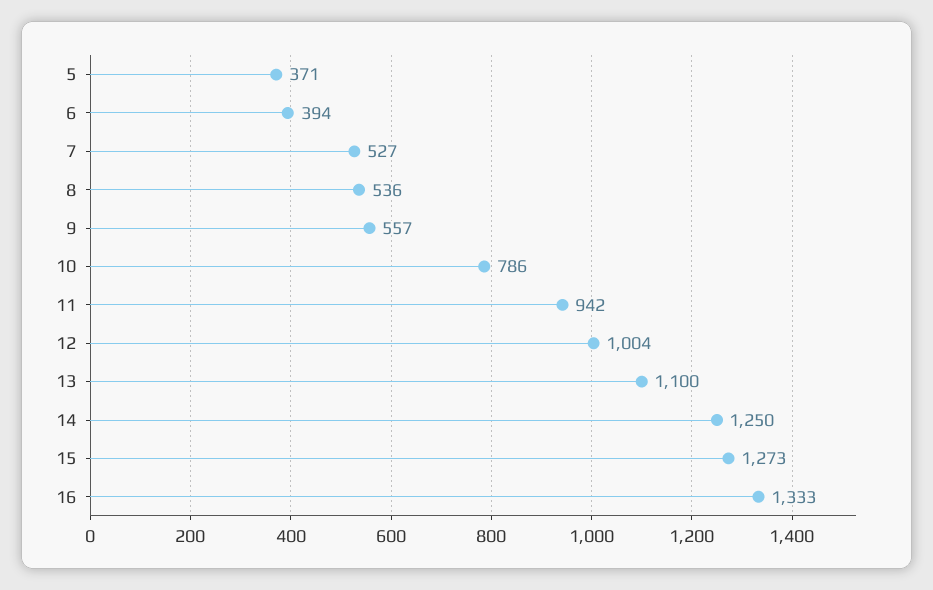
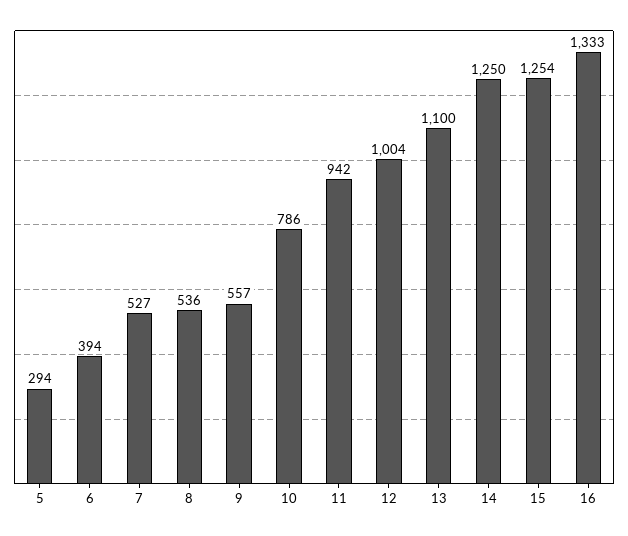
5: 371 -> 294
15: 1273 -> 1254

